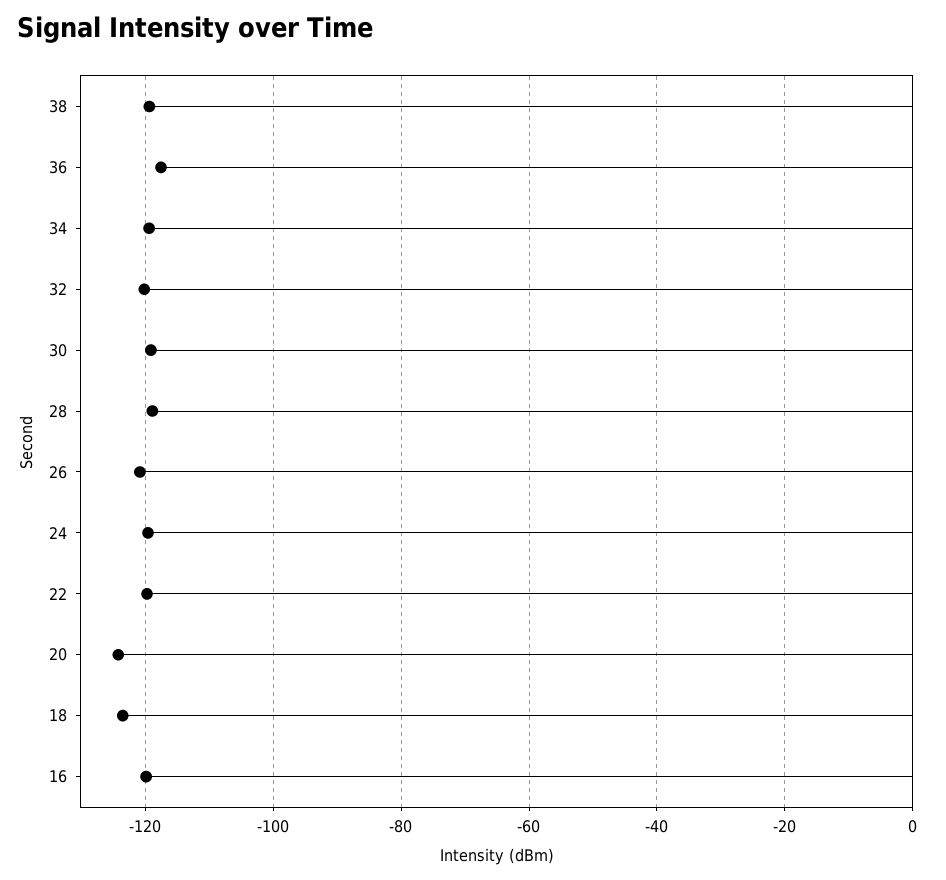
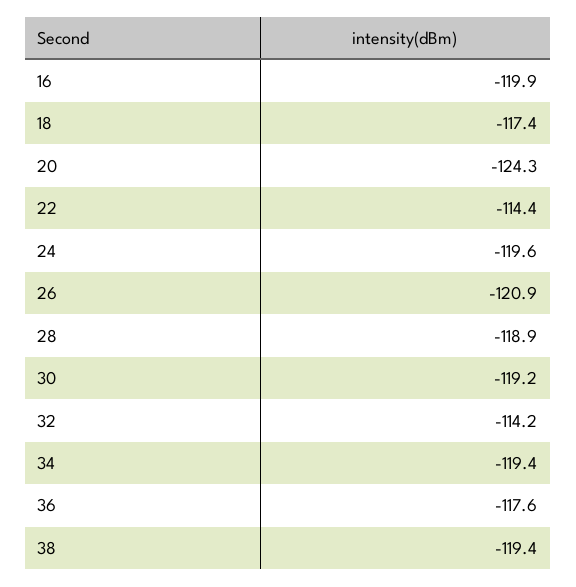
32: -120 -> -114.2
22: -120 -> -114.4
18: -124 -> -117.4

